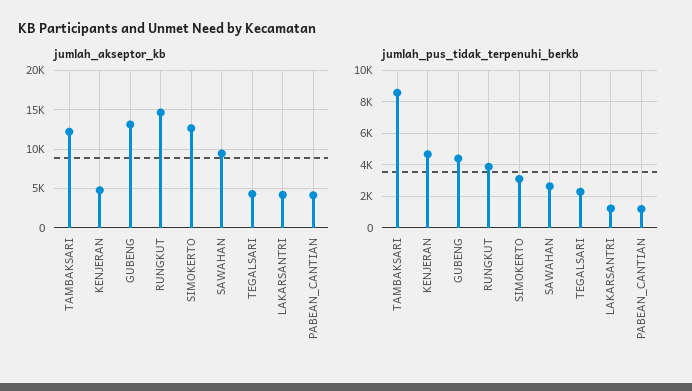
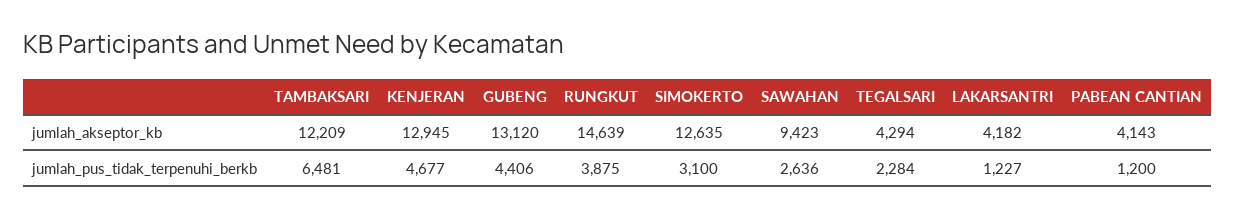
jumlah_akseptor_kb, KENJERAN: 5000 -> 12945
jumlah_pus_tidak_terpenuhi_berkb, TAMBAKSARI: 8500 -> 6481

